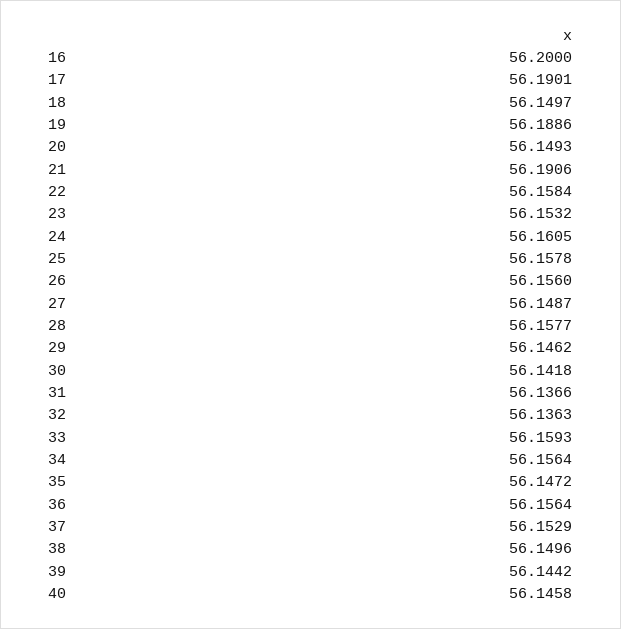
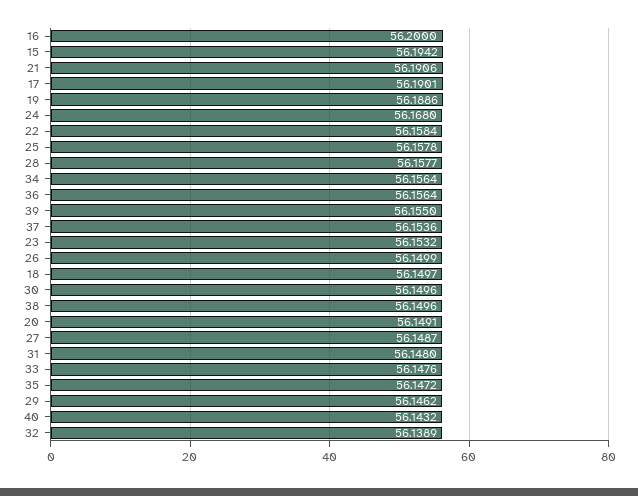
20: 56.1493 -> 56.1491
24: 56.1605 -> 56.168
26: 56.156 -> 56.1499
30: 56.1418 -> 56.1496
31: 56.1366 -> 56.148
32: 56.1363 -> 56.1389
33: 56.1593 -> 56.1476
37: 56.1529 -> 56.1536
39: 56.1442 -> 56.155
40: 56.1458 -> 56.1432
15: none -> 56.1942

